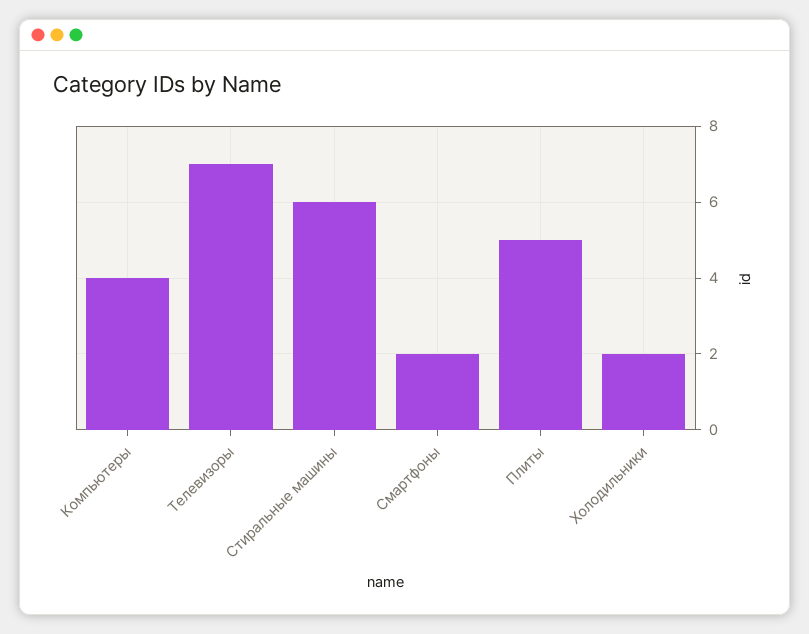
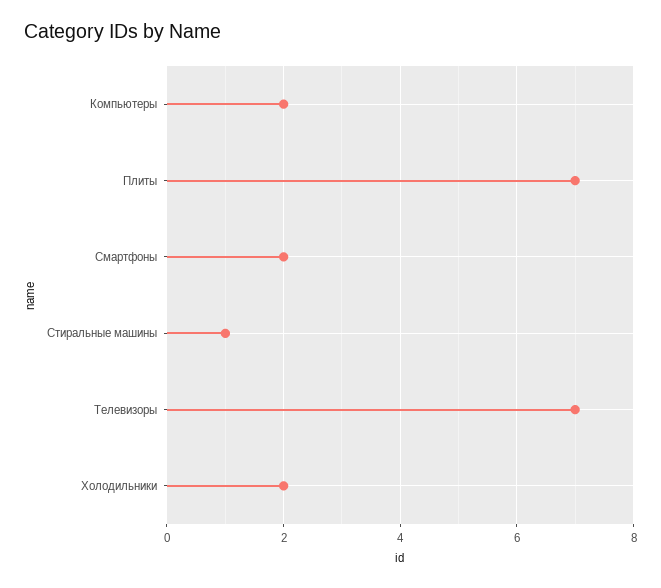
Компьютеры: 4 -> 2
Стиральные машины: 6 -> 1
Плиты: 5 -> 7

